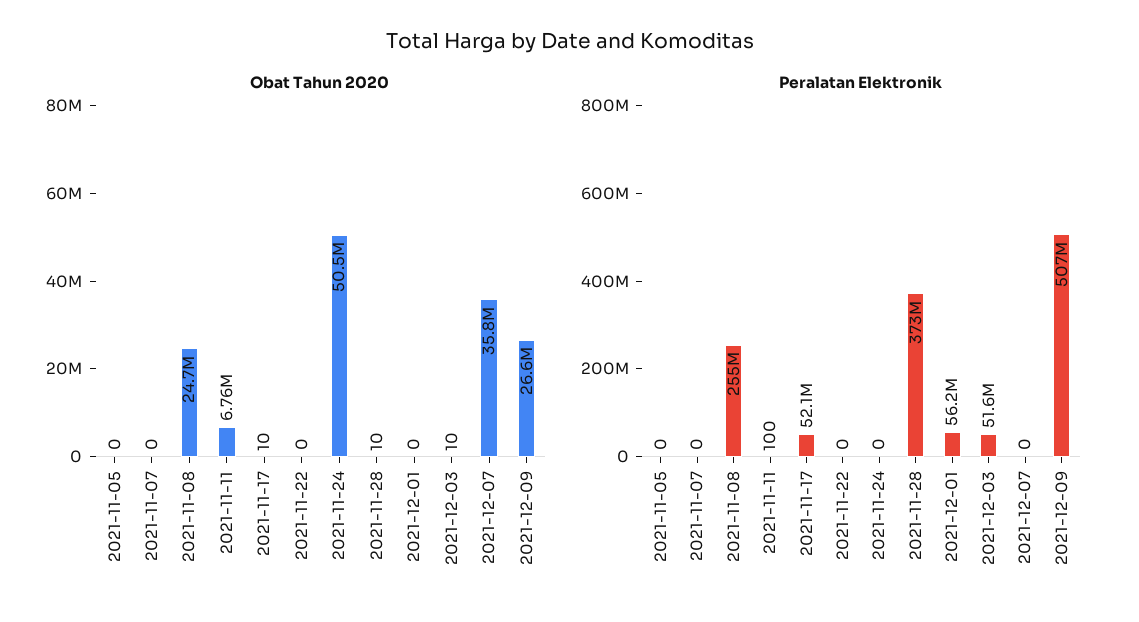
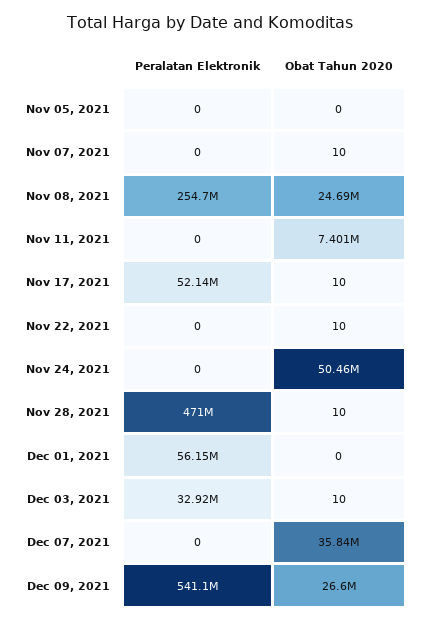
Obat Tahun 2020, 2021-11-07: 0 -> 10
Obat Tahun 2020, 2021-11-11: 6760000 -> 7401000
Obat Tahun 2020, 2021-11-22: 0 -> 10
Peralatan Elektronik, 2021-11-11: 100 -> 0
Peralatan Elektronik, 2021-11-28: 373000000 -> 471000000
Peralatan Elektronik, 2021-12-03: 51600000 -> 32920000
Peralatan Elektronik, 2021-12-09: 507000000 -> 541100000

